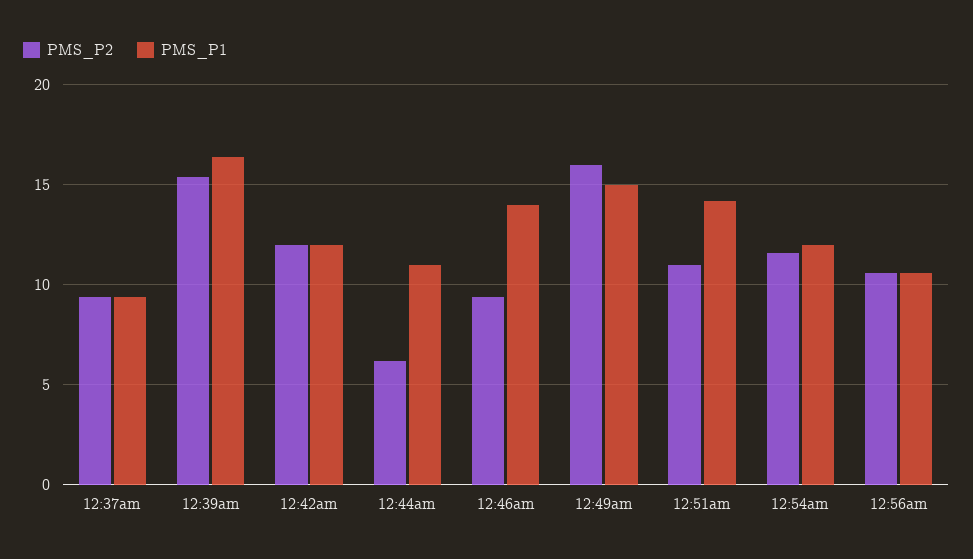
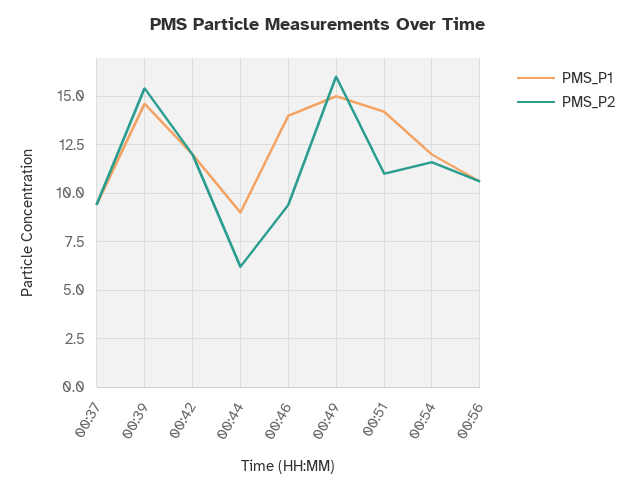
PMS_P1, 12:39am: 16.5 -> 14.5
PMS_P1, 12:44am: 11 -> 9

